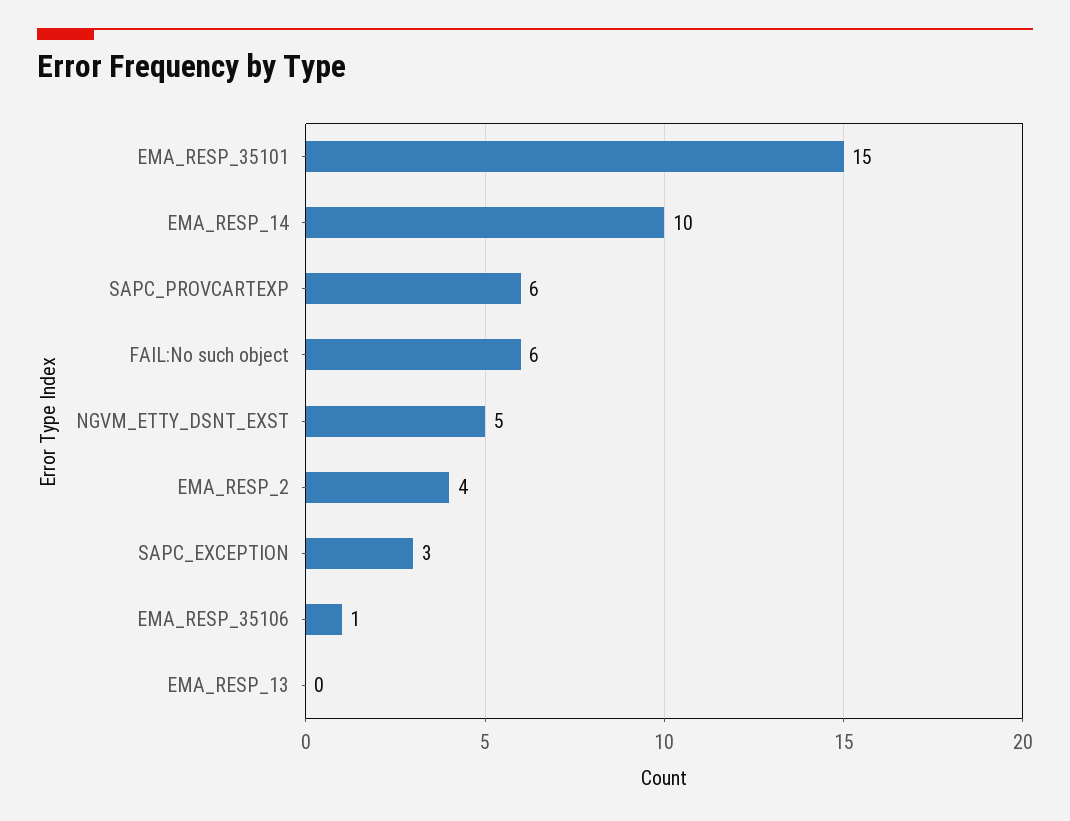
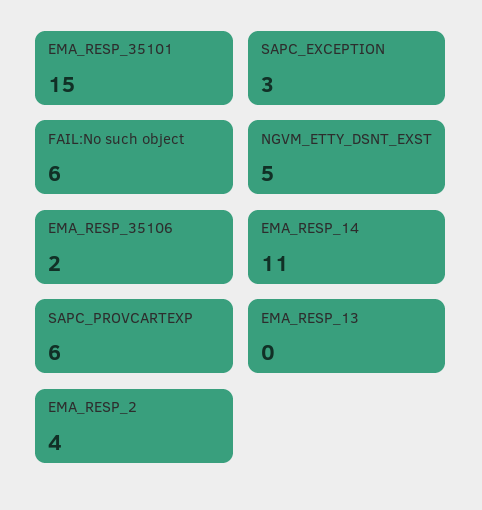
EMA_RESP_14: 10 -> 11
EMA_RESP_35106: 1 -> 2

